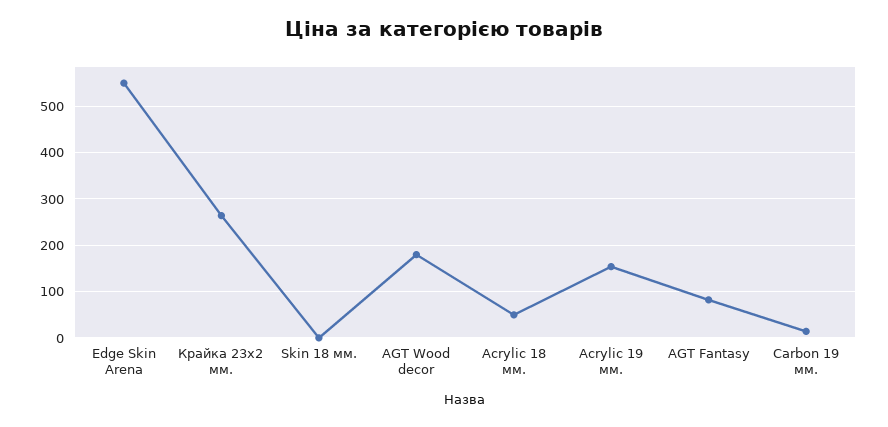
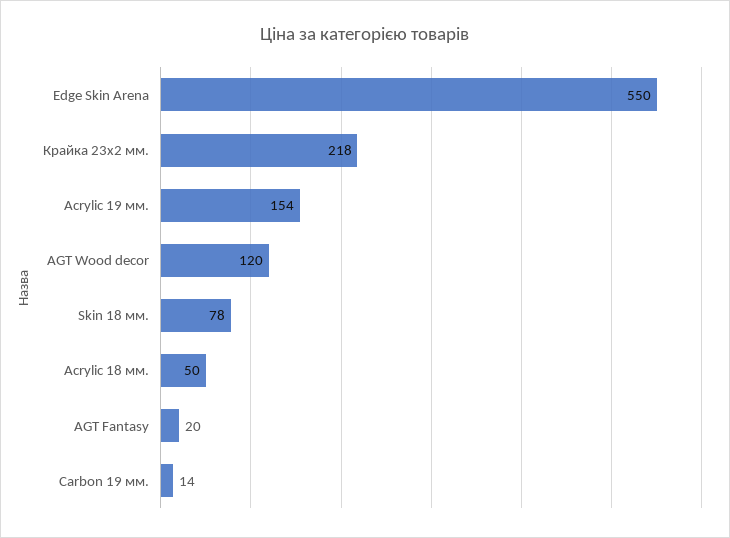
Крайка 23x2 мм.: 260 -> 218
Skin 18 мм.: 0 -> 78
AGT Wood decor: 180 -> 120
AGT Fantasy: 80 -> 20

